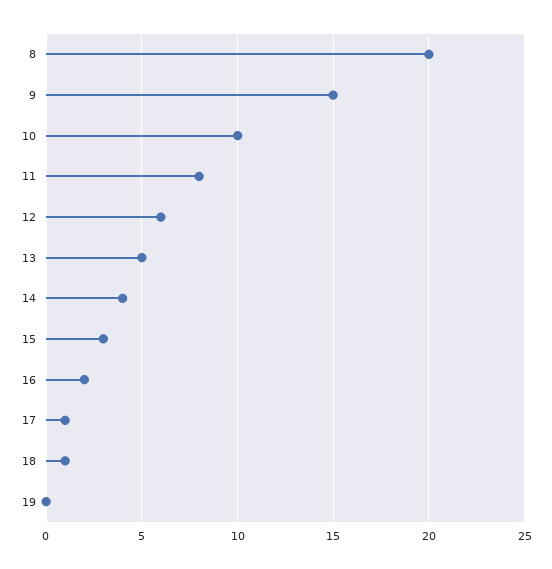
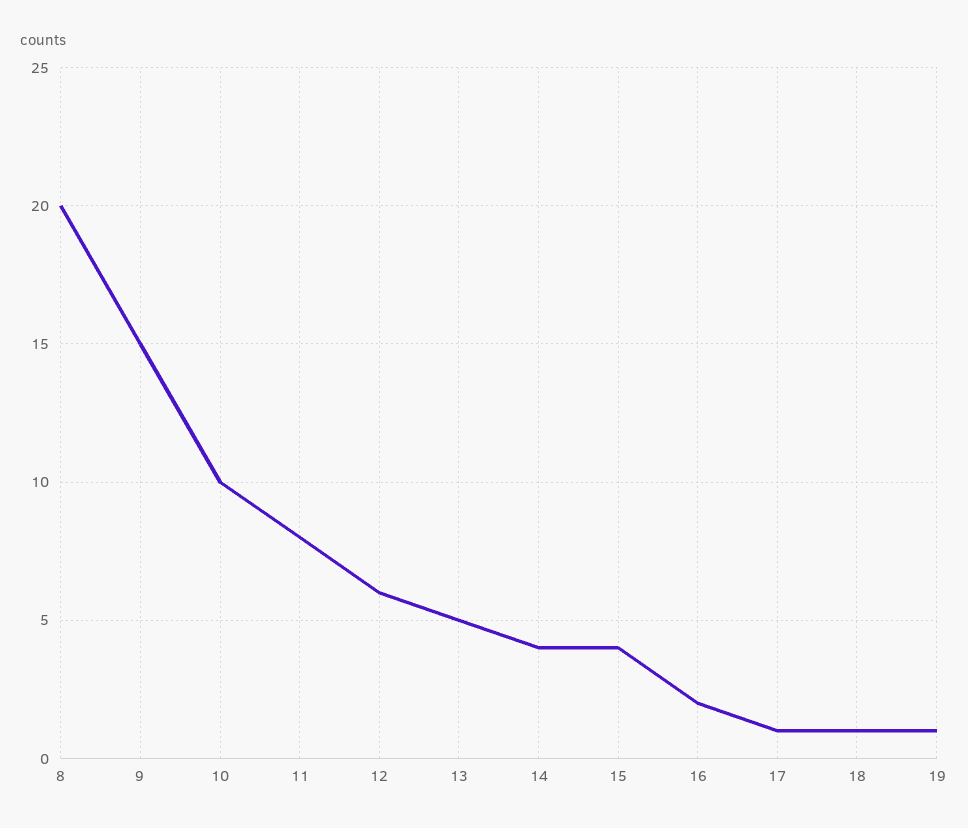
15: 3 -> 4
19: 0 -> 1

